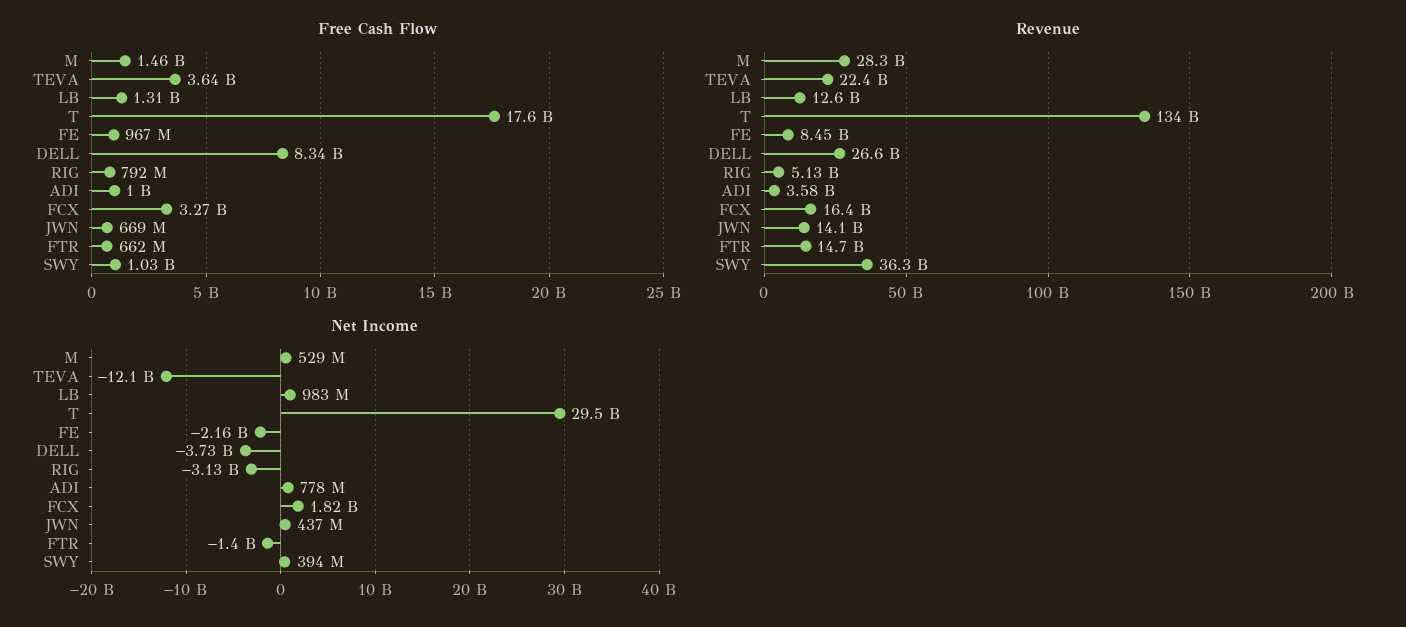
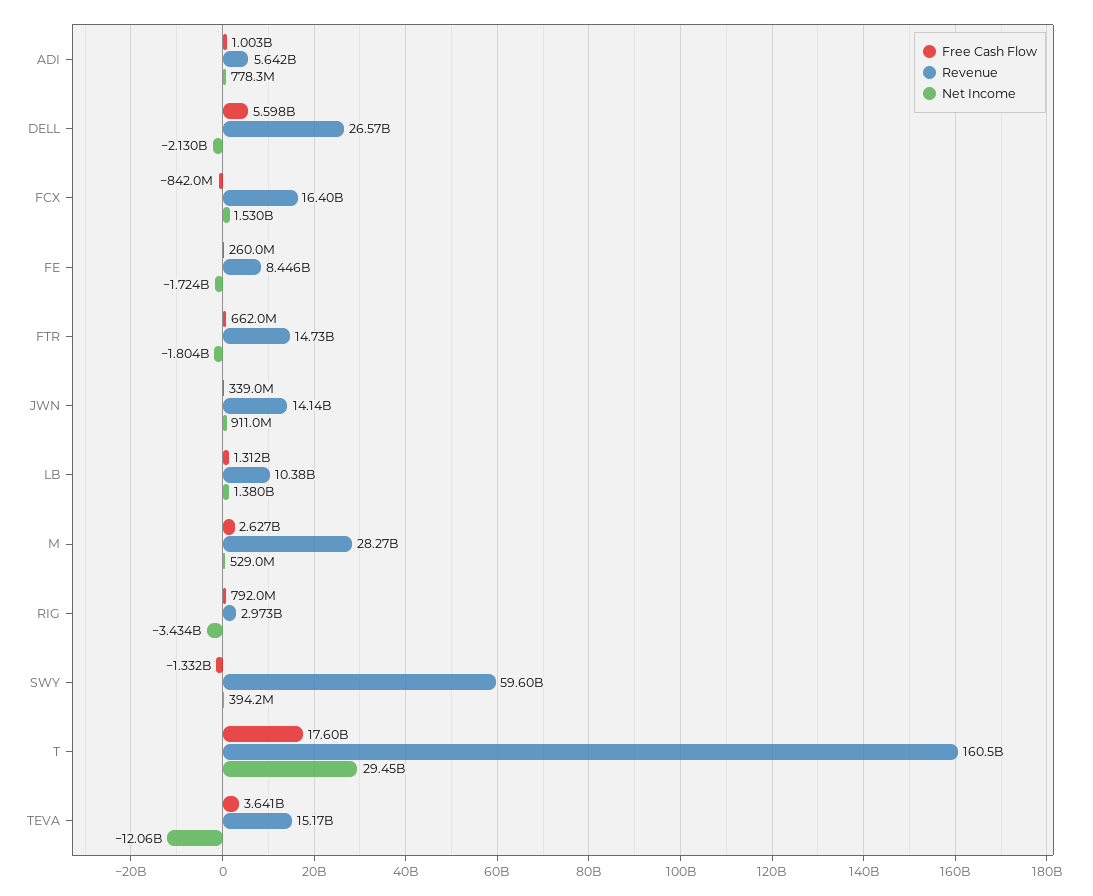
Free Cash Flow, M: 1460000000 -> 2627000000
Free Cash Flow, FE: 967000000 -> 260000000
Free Cash Flow, DELL: 8340000000 -> 5598000000
Free Cash Flow, FCX: 3270000000 -> -842000000
Free Cash Flow, JWN: 669000000 -> 339000000
Free Cash Flow, SWY: 1030000000 -> -1332000000
Revenue, TEVA: 22400000000 -> 15170000000
Revenue, LB: 12600000000 -> 10380000000
Revenue, T: 134000000000 -> 160500000000
Revenue, RIG: 5130000000 -> 2973000000
Revenue, ADI: 3580000000 -> 5642000000
Revenue, SWY: 36300000000 -> 59600000000
Net Income, LB: 983000000 -> 1380000000
Net Income, FE: -2160000000 -> -1724000000
Net Income, DELL: -3730000000 -> -2130000000
Net Income, RIG: -3130000000 -> -3434000000
Net Income, FCX: 1820000000 -> 1530000000
Net Income, JWN: 437000000 -> 911000000
Net Income, FTR: -1400000000 -> -1804000000

